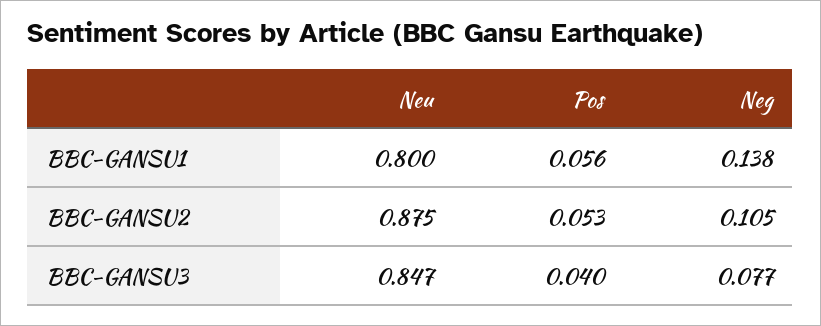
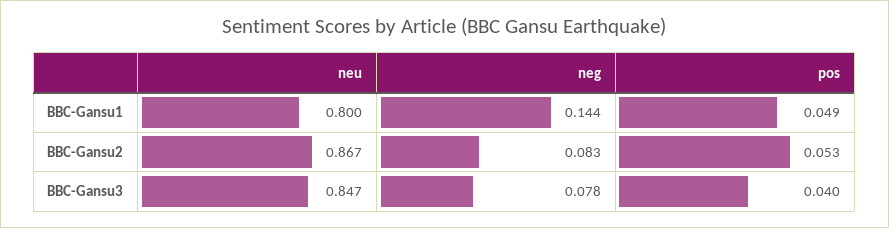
Pos, BBC-GANSU1: 0.056 -> 0.049
Neg, BBC-GANSU1: 0.138 -> 0.144
Neu, BBC-GANSU2: 0.875 -> 0.867
Neg, BBC-GANSU2: 0.105 -> 0.083
Neg, BBC-GANSU3: 0.077 -> 0.078

